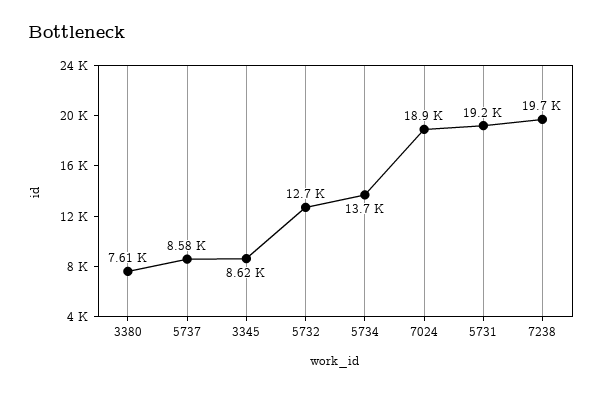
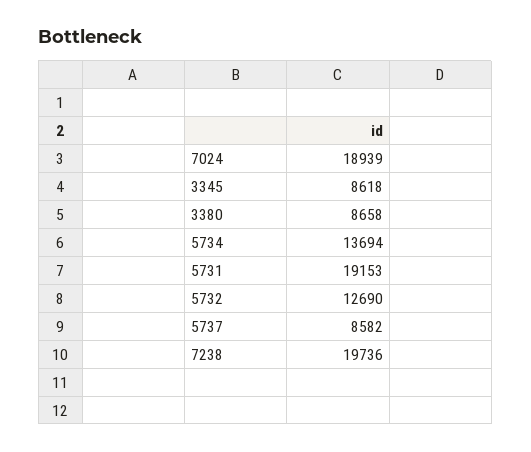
3380: 7610 -> 8658

